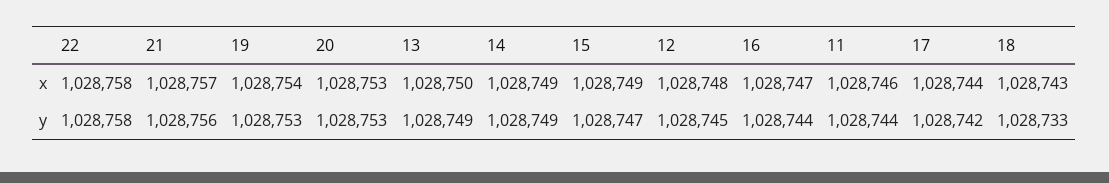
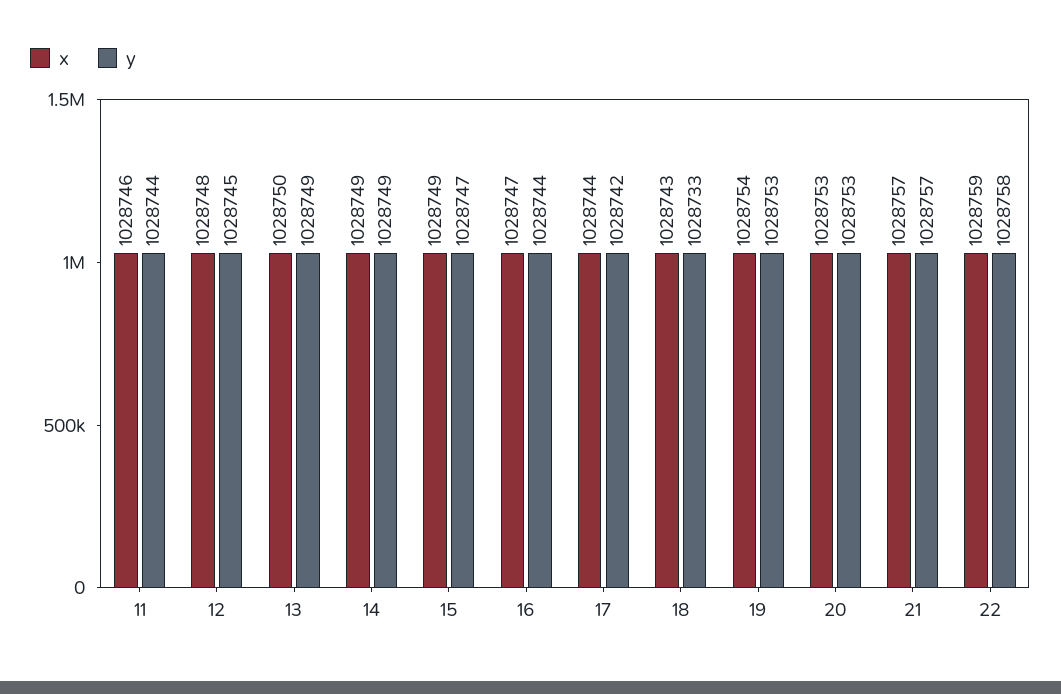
x, 22: 1028758 -> 1028759
y, 21: 1028756 -> 1028757

